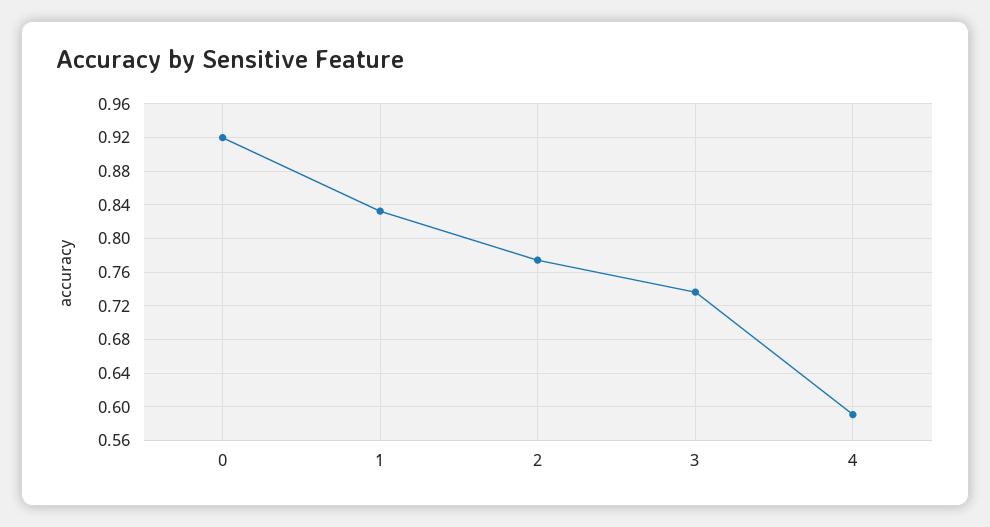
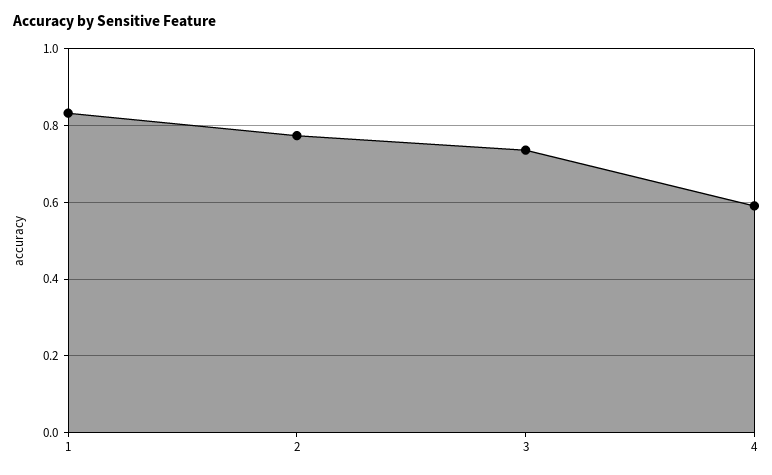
0: 0.92 -> none

